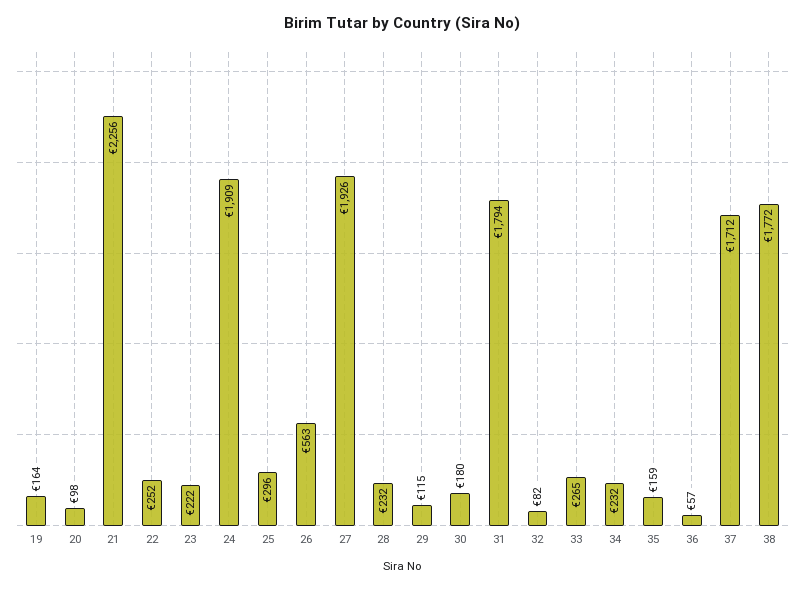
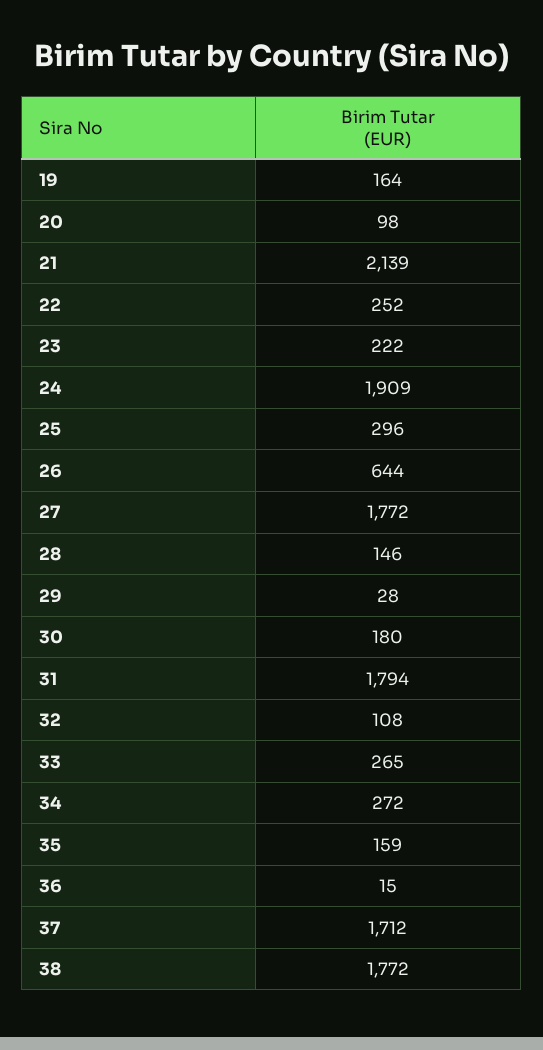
21: 2256 -> 2139
26: 563 -> 644
27: 1926 -> 1772
28: 232 -> 146
29: 115 -> 28
32: 82 -> 108
34: 232 -> 272
36: 57 -> 15

